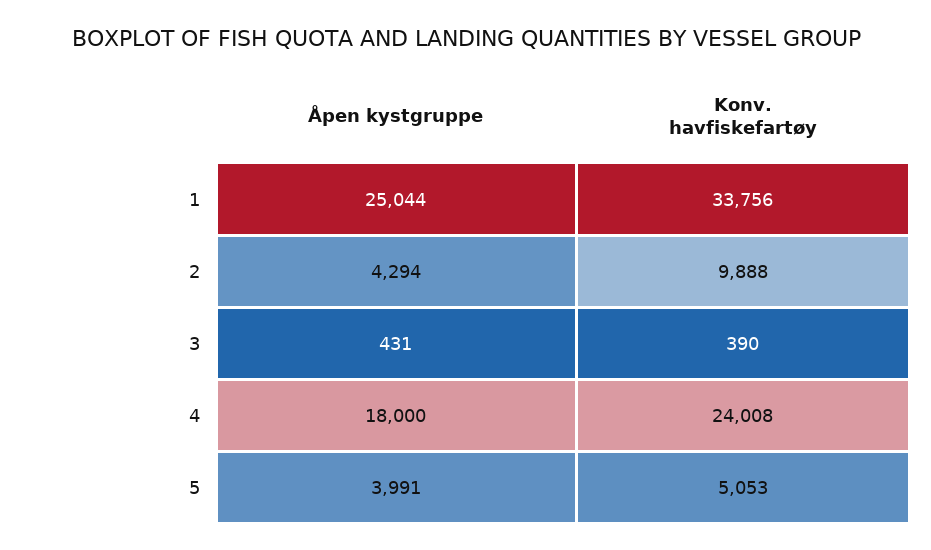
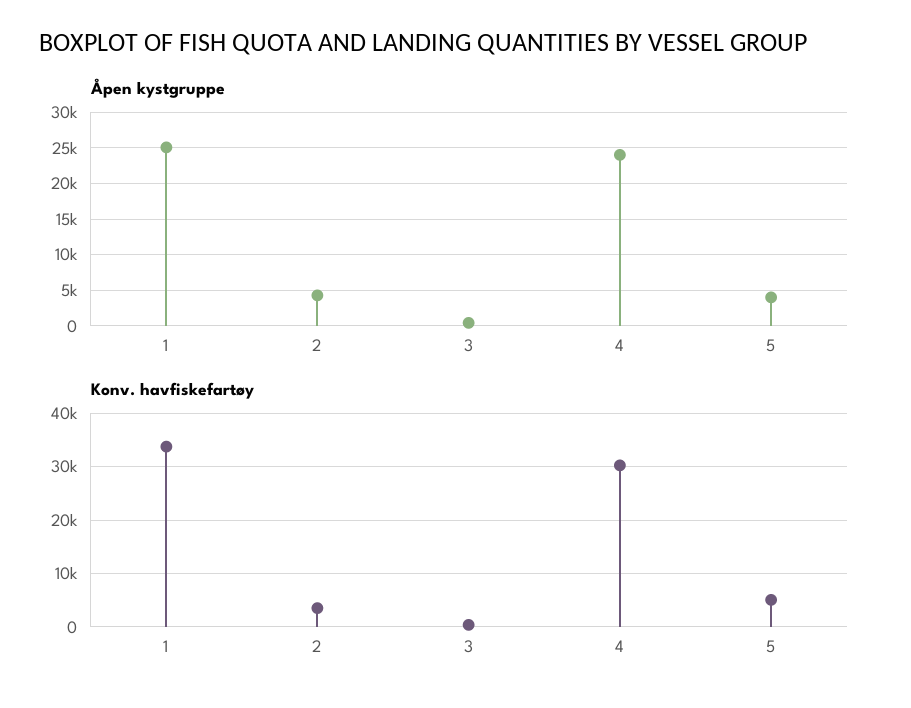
Konv. havfiskefartøy, 2: 9888 -> 4000
Åpen kystgruppe, 4: 18000 -> 24000
Konv. havfiskefartøy, 4: 24008 -> 30000

